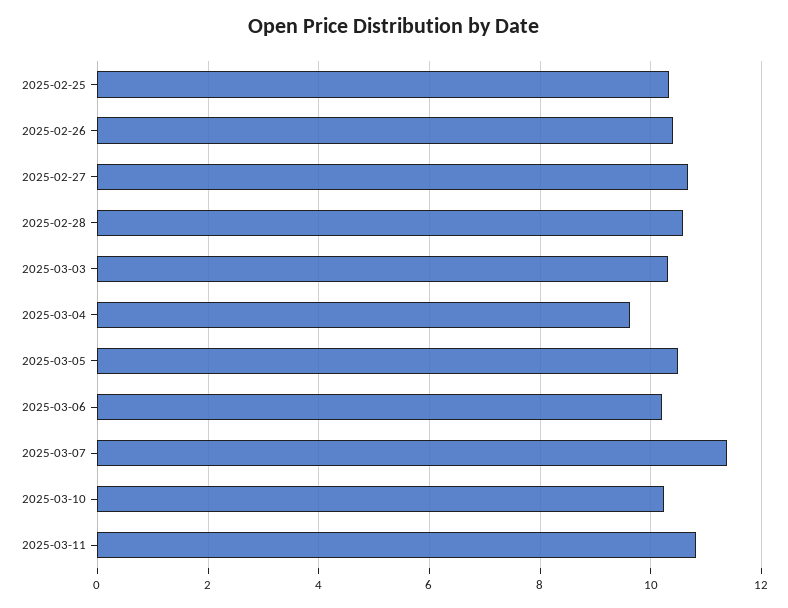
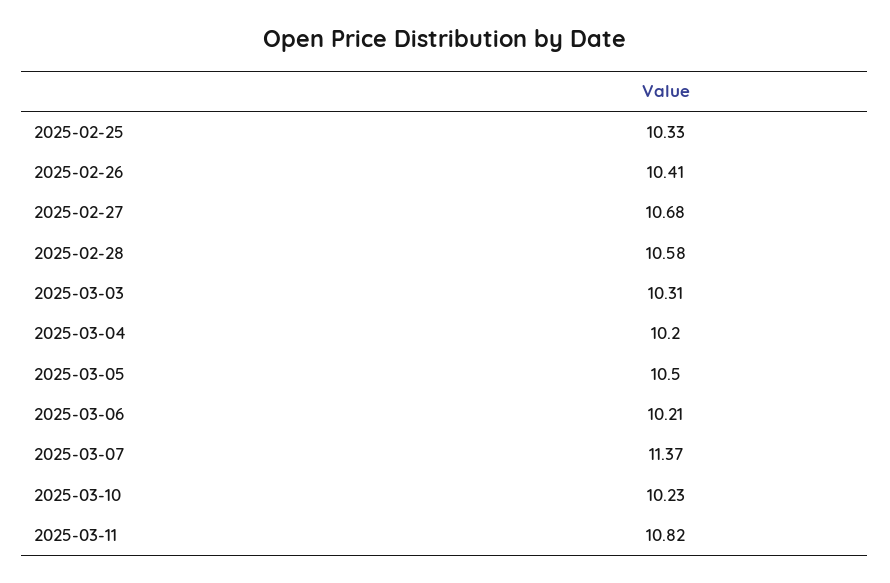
2025-03-04: 9.6 -> 10.2

